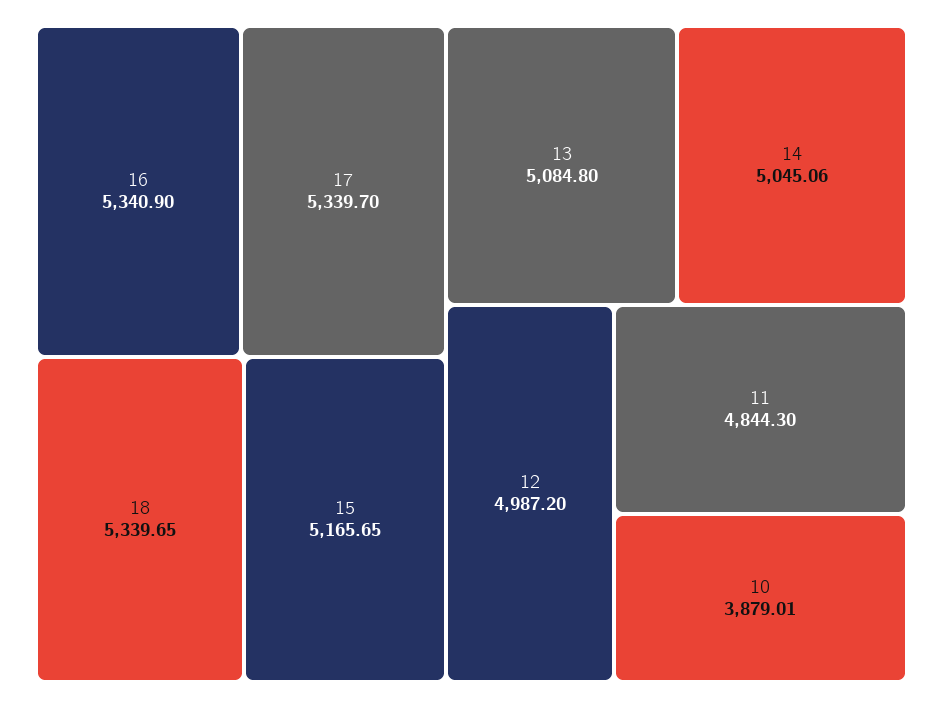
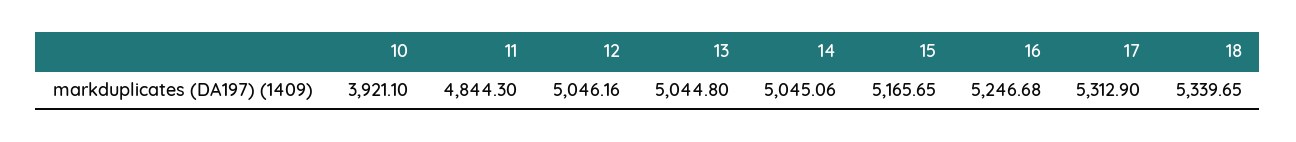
16: 5340.9 -> 5246.68
17: 5339.7 -> 5312.9
13: 5084.8 -> 5044.8
12: 4987.2 -> 5046.16
10: 3879.01 -> 3921.1

